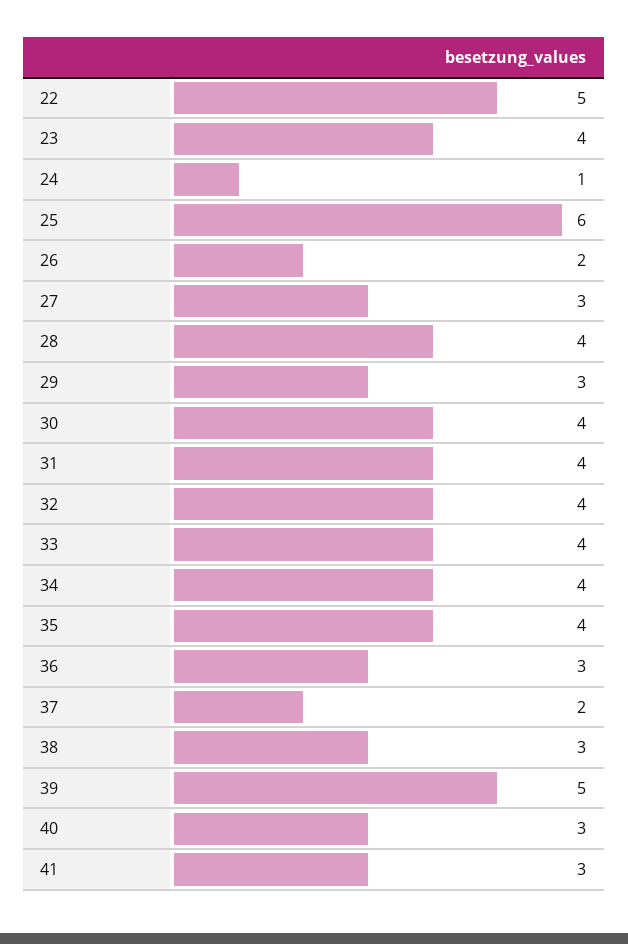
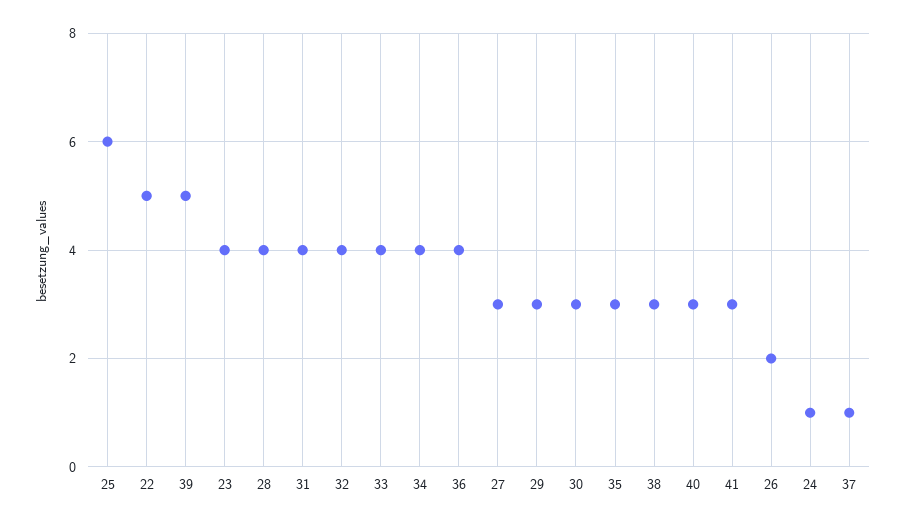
30: 4 -> 3
35: 4 -> 3
36: 3 -> 4
37: 2 -> 1

